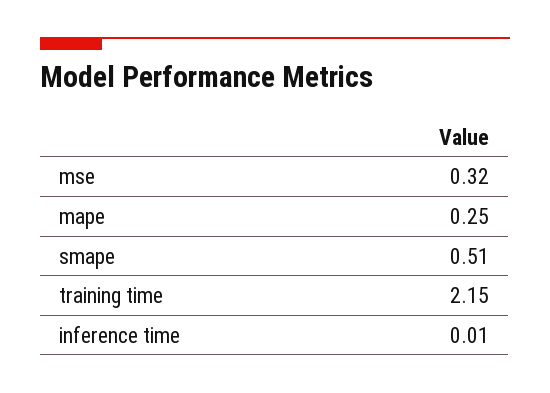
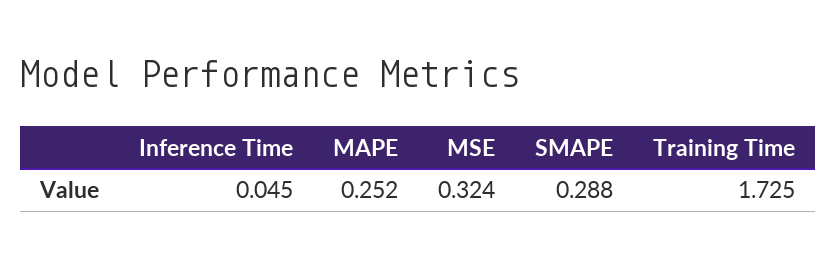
smape: 0.51 -> 0.288
training time: 2.15 -> 1.725
inference time: 0.01 -> 0.045

